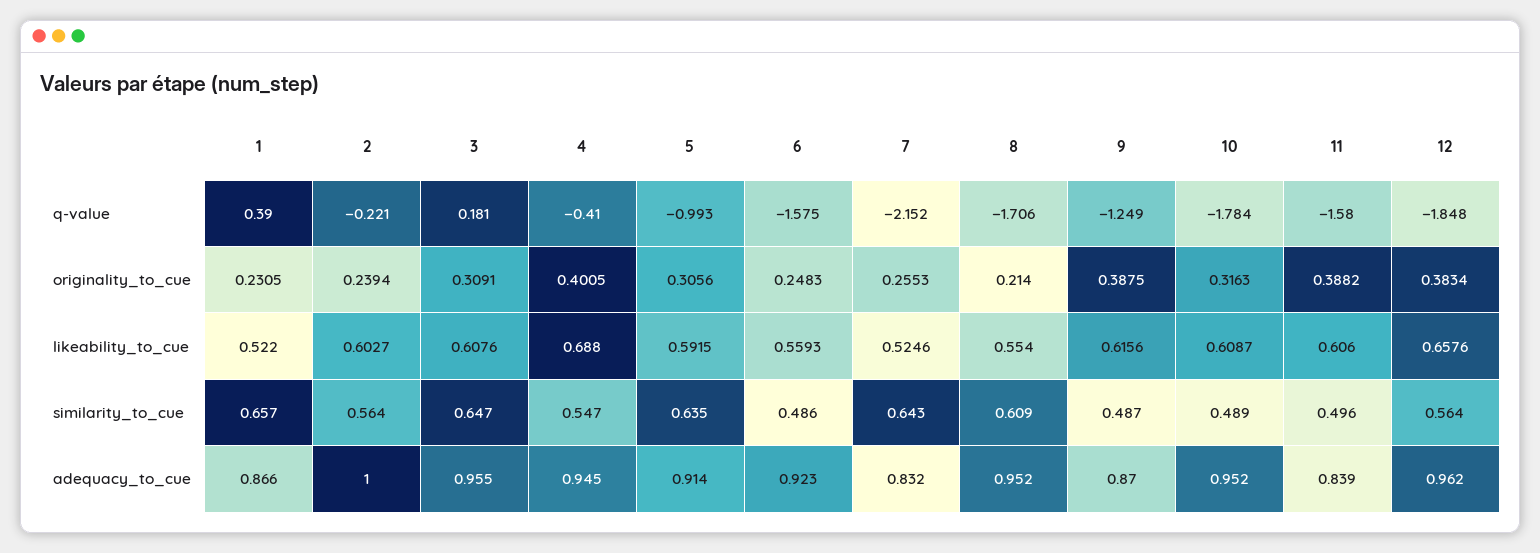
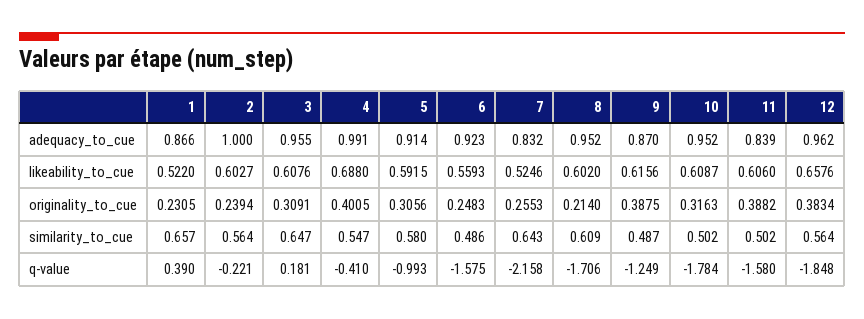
7, q-value: -2.152 -> -2.158
8, likeability_to_cue: 0.554 -> 0.602
5, similarity_to_cue: 0.635 -> 0.58
10, similarity_to_cue: 0.489 -> 0.502
11, similarity_to_cue: 0.496 -> 0.502
4, adequacy_to_cue: 0.945 -> 0.991

